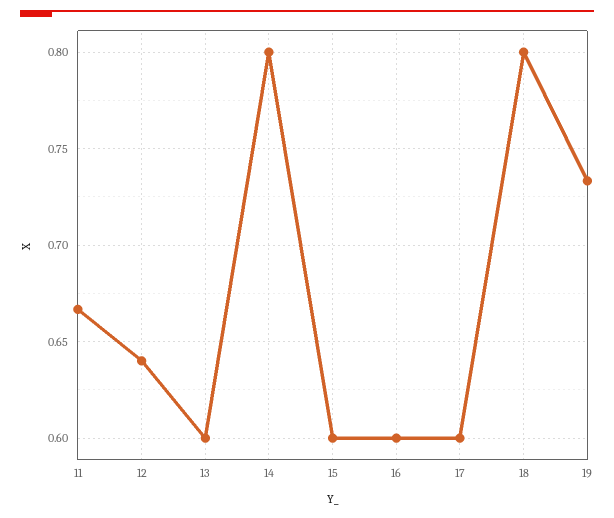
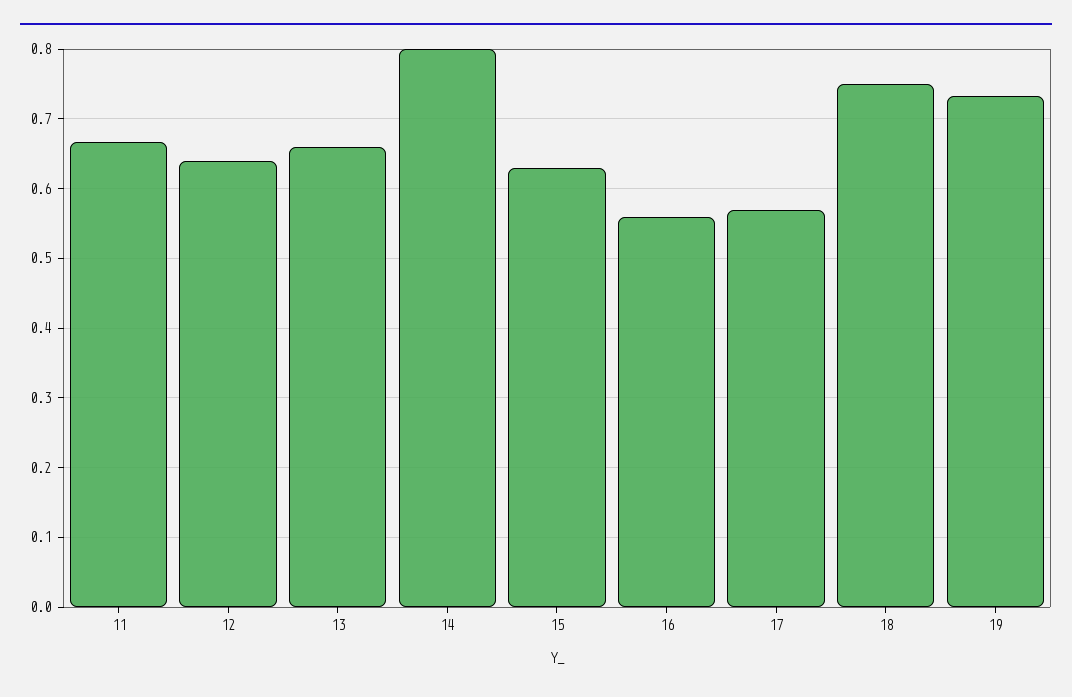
13: 0.6 -> 0.66
15: 0.6 -> 0.63
16: 0.6 -> 0.56
17: 0.6 -> 0.57
18: 0.8 -> 0.75

